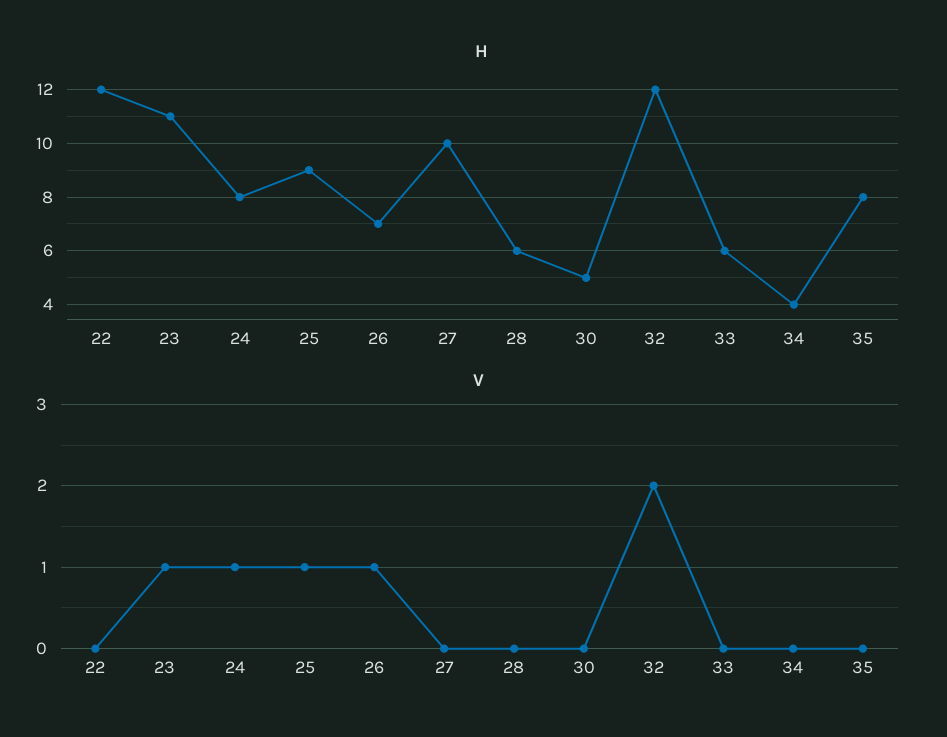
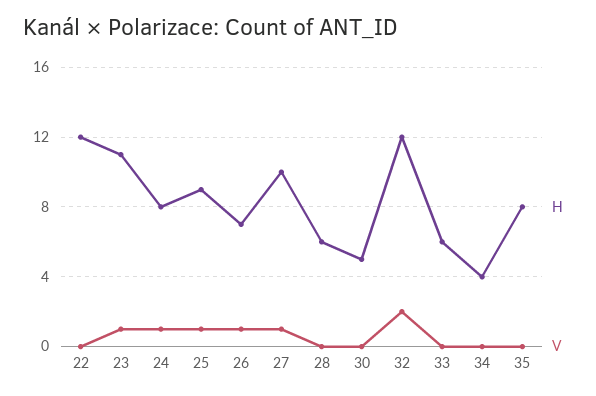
V, 27: 0 -> 1

